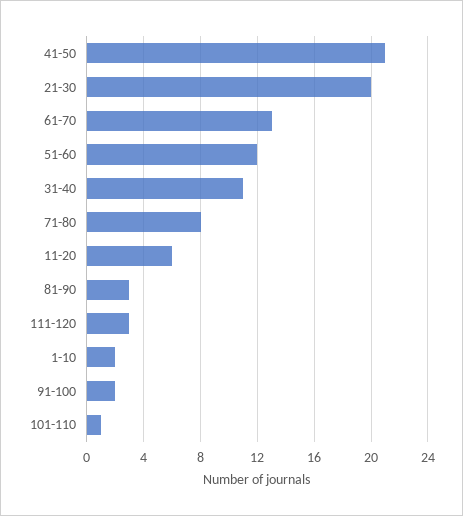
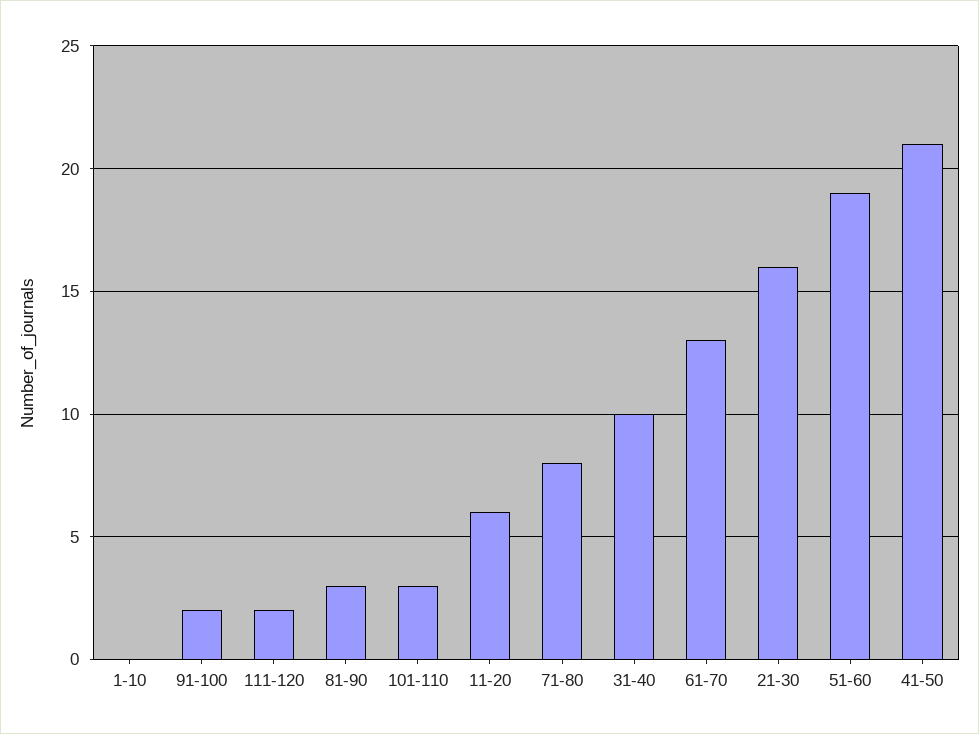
21-30: 20 -> 16
51-60: 12 -> 19
31-40: 11 -> 10
111-120: 3 -> 2
1-10: 2 -> 0
101-110: 1 -> 3

